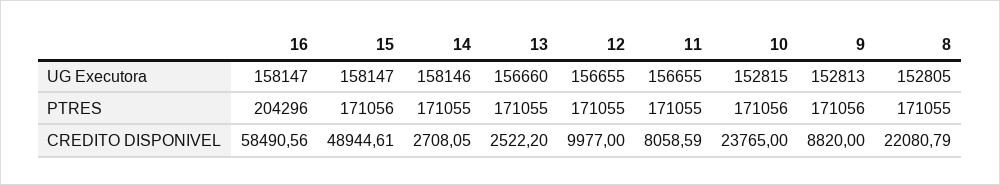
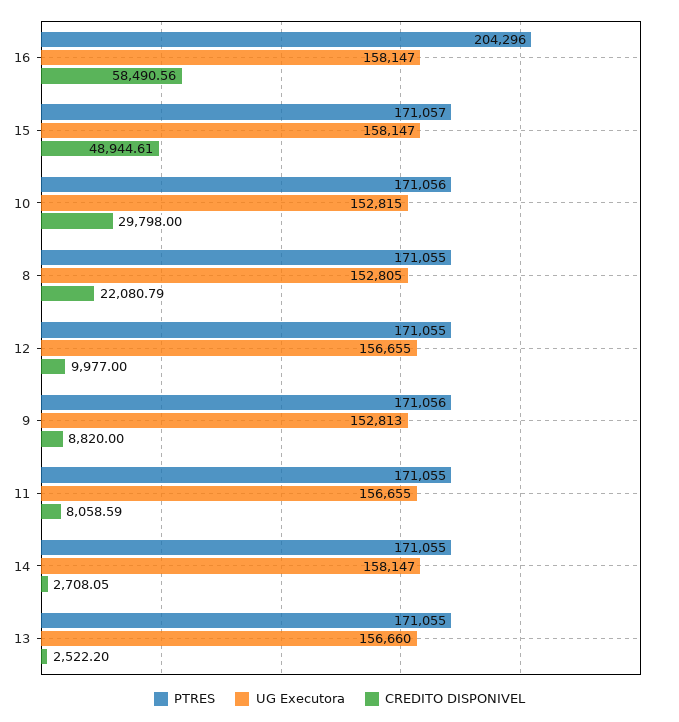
UG Executora, 14: 158146 -> 158147
PTRES, 15: 171056 -> 171057
CREDITO DISPONIVEL, 10: 23765 -> 29798

